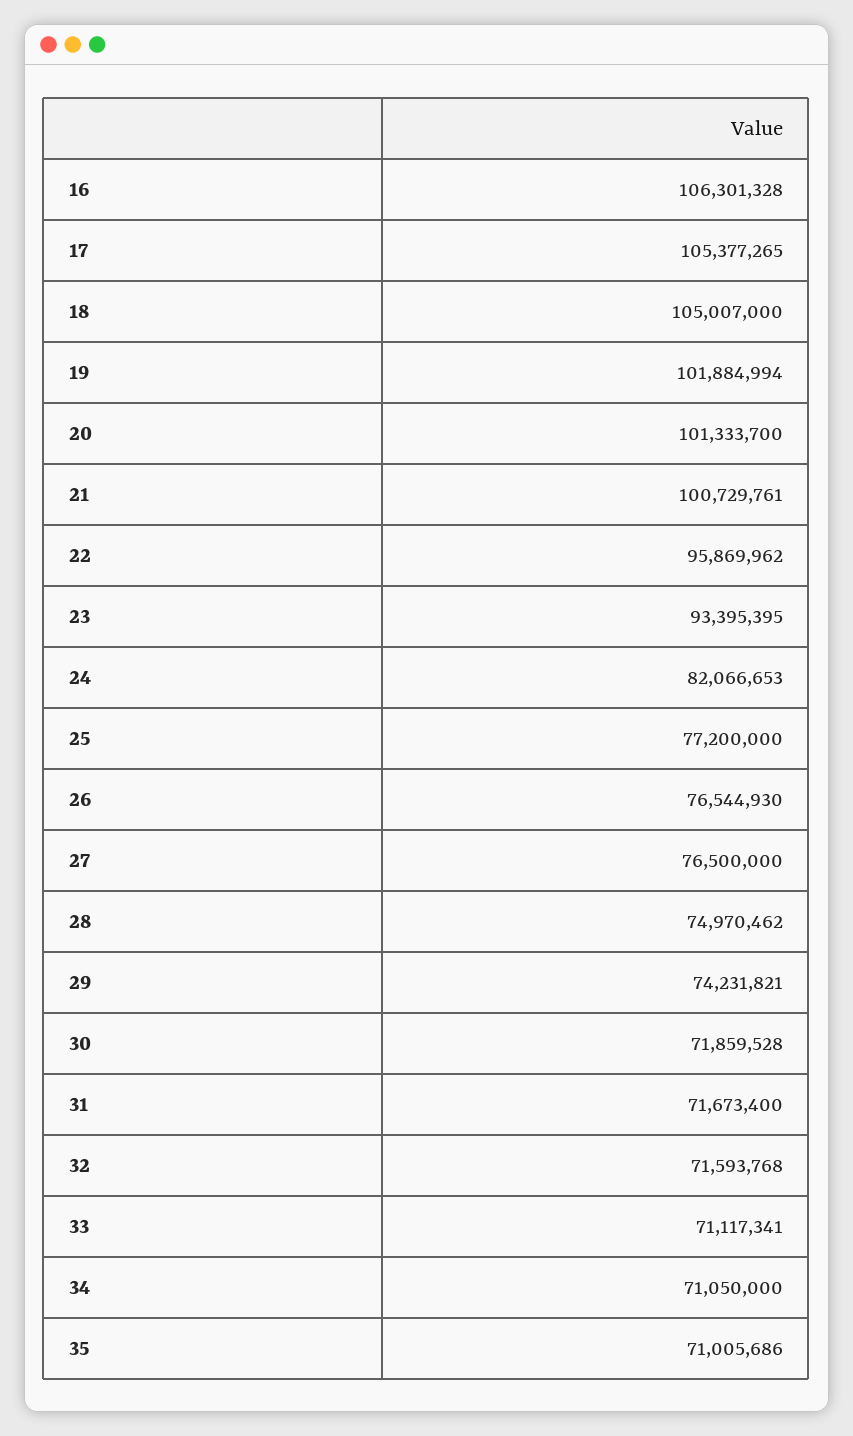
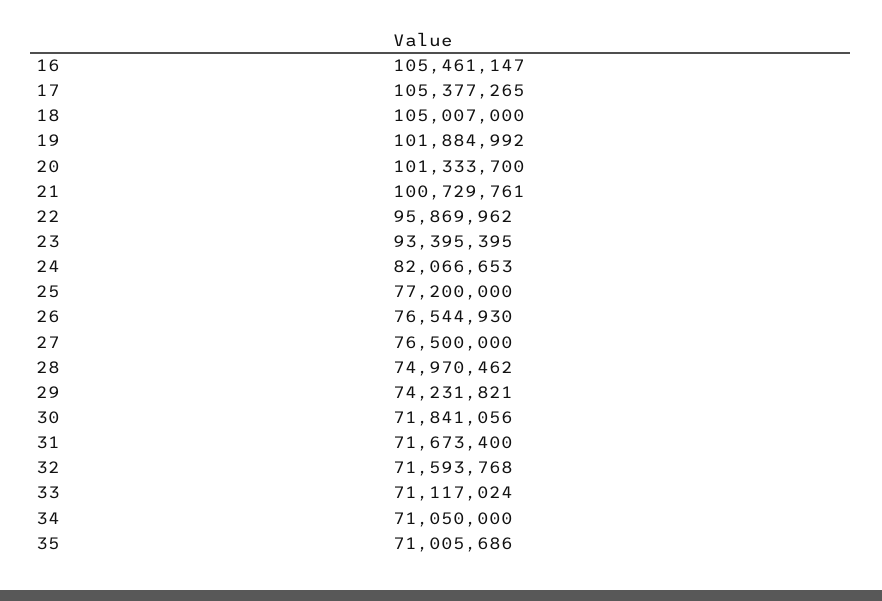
16: 106301328 -> 105461147
19: 101884994 -> 101884992
30: 71859528 -> 71841056
33: 71117341 -> 71117024

